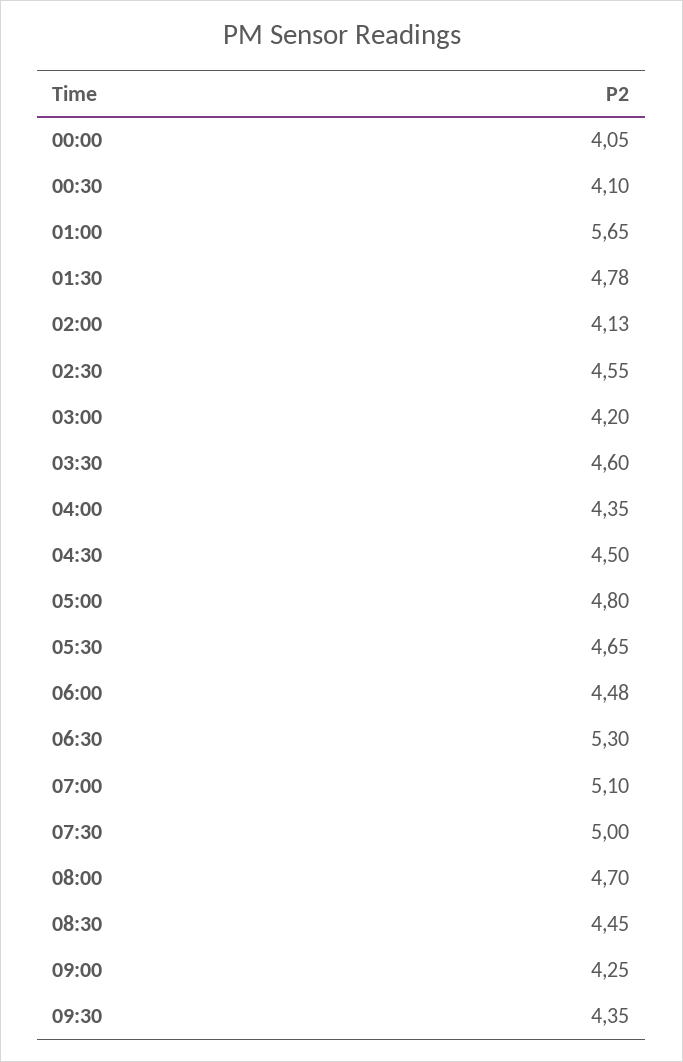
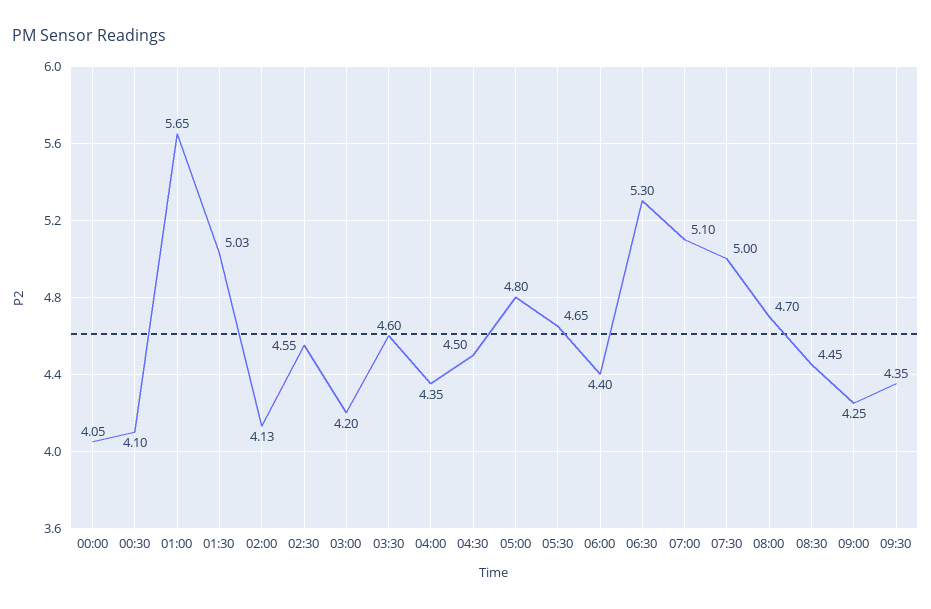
01:30: 4.78 -> 5.03
06:00: 4.48 -> 4.4

